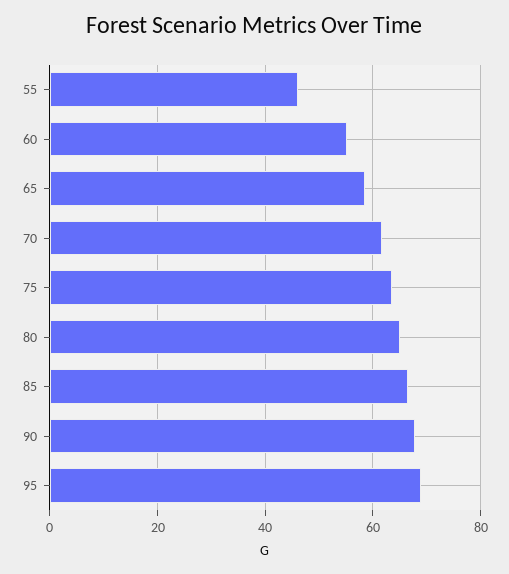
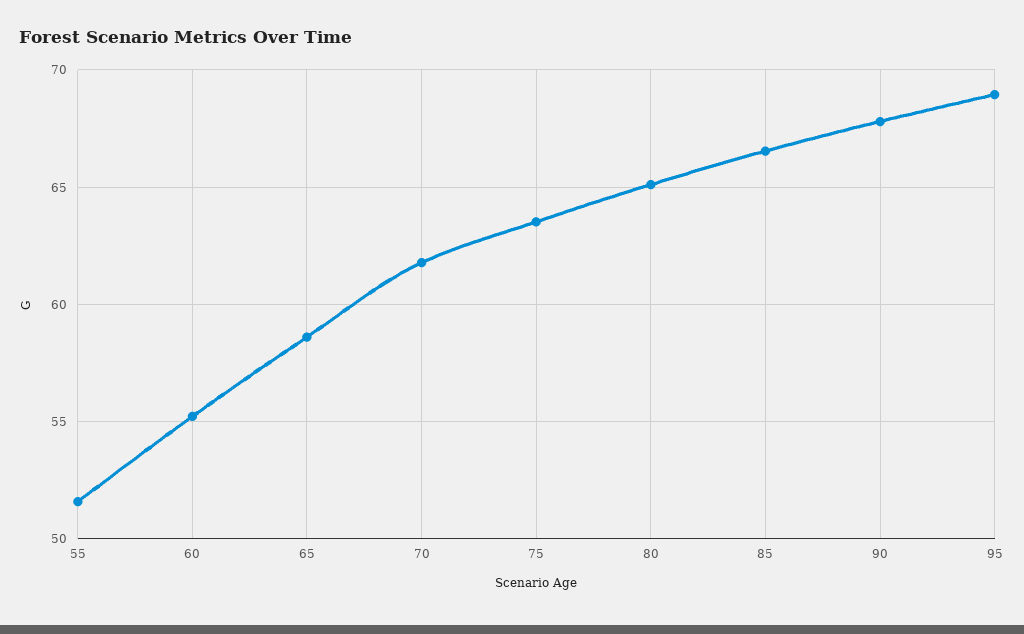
55: 46 -> 51.5

